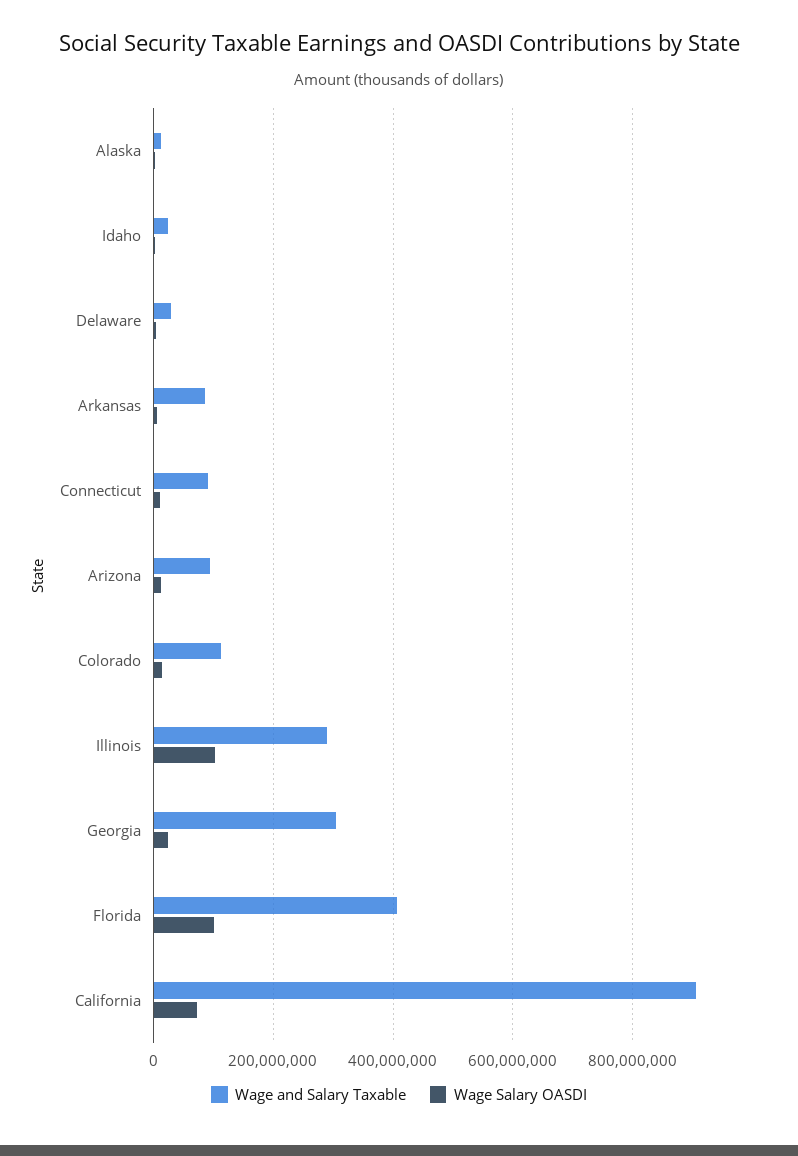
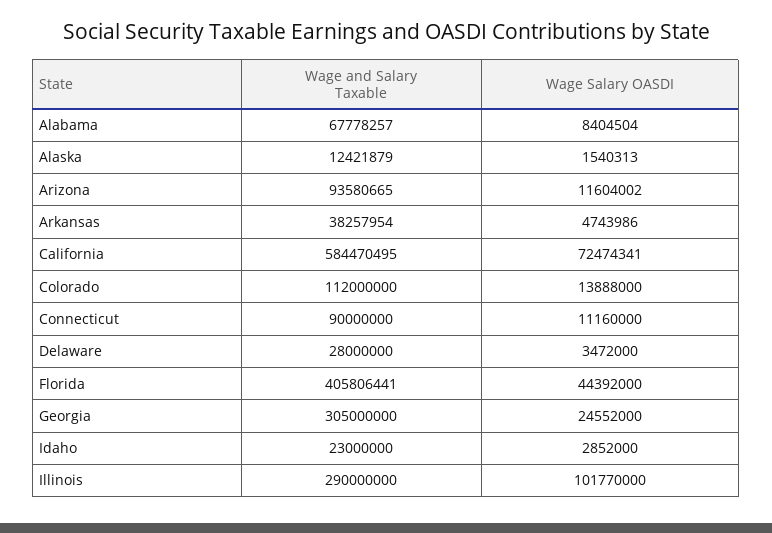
Wage and Salary Taxable, Arkansas: 80000000 -> 38257954
Wage Salary OASDI, Florida: 100000000 -> 44392000
Wage and Salary Taxable, California: 900000000 -> 584470495
Wage and Salary Taxable, Alabama: none -> 67778257
Wage Salary OASDI, Alabama: none -> 8404504

